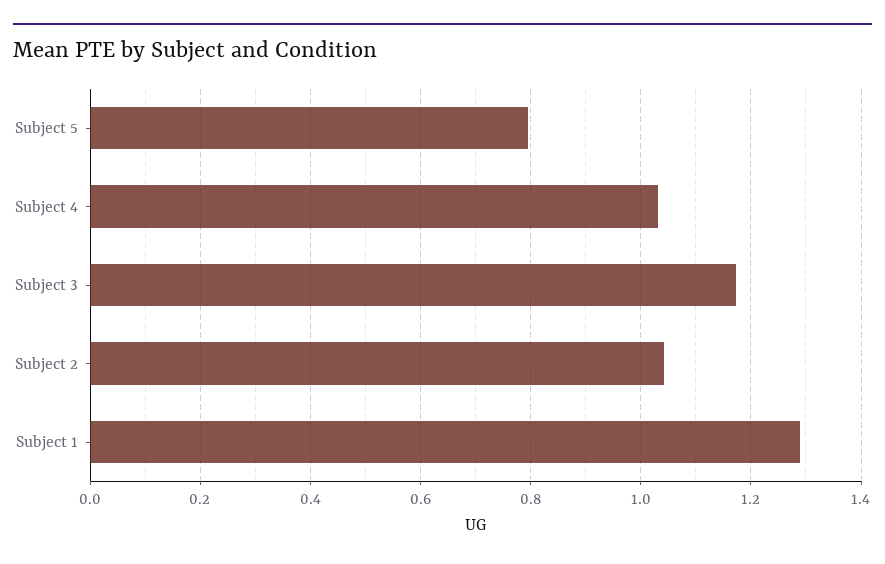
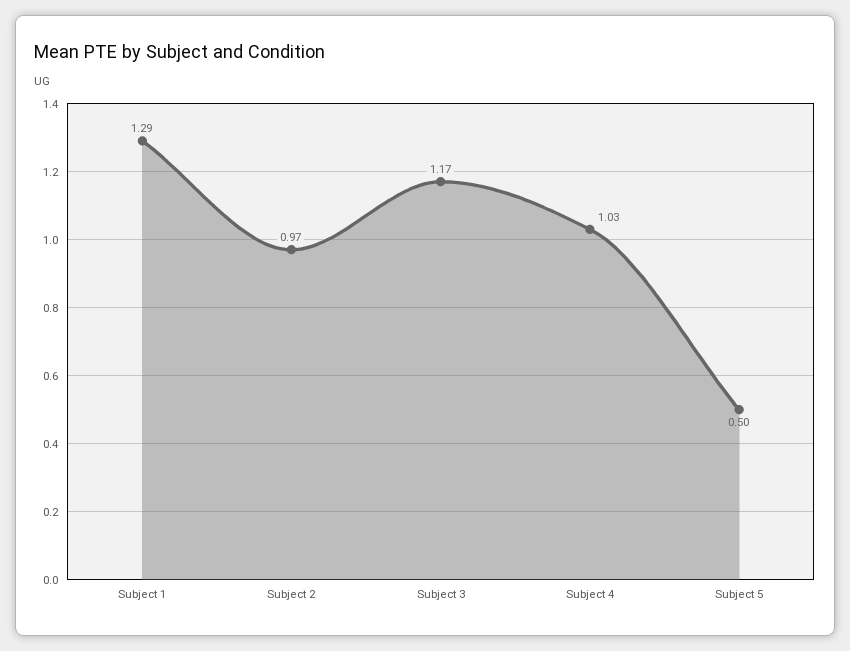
Subject 5: 0.8 -> 0.5
Subject 2: 1.04 -> 0.97

